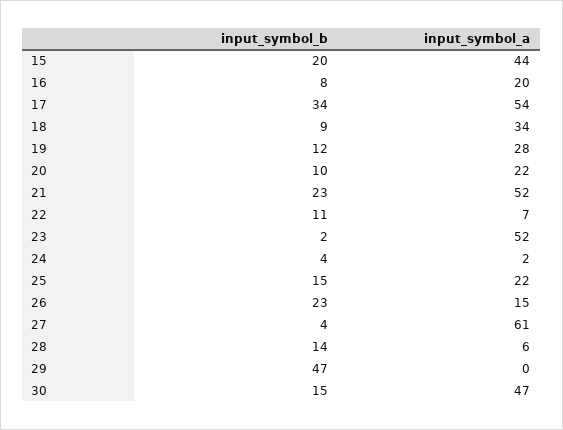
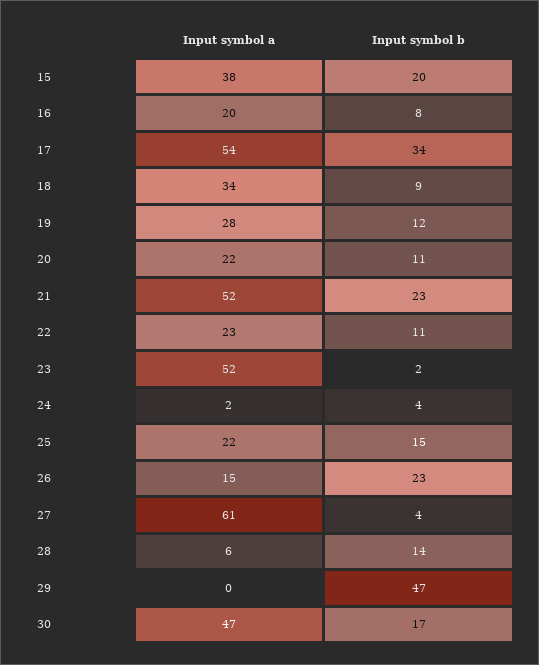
input_symbol_a, 15: 44 -> 38
input_symbol_b, 20: 10 -> 11
input_symbol_a, 22: 7 -> 23
input_symbol_b, 30: 15 -> 17

